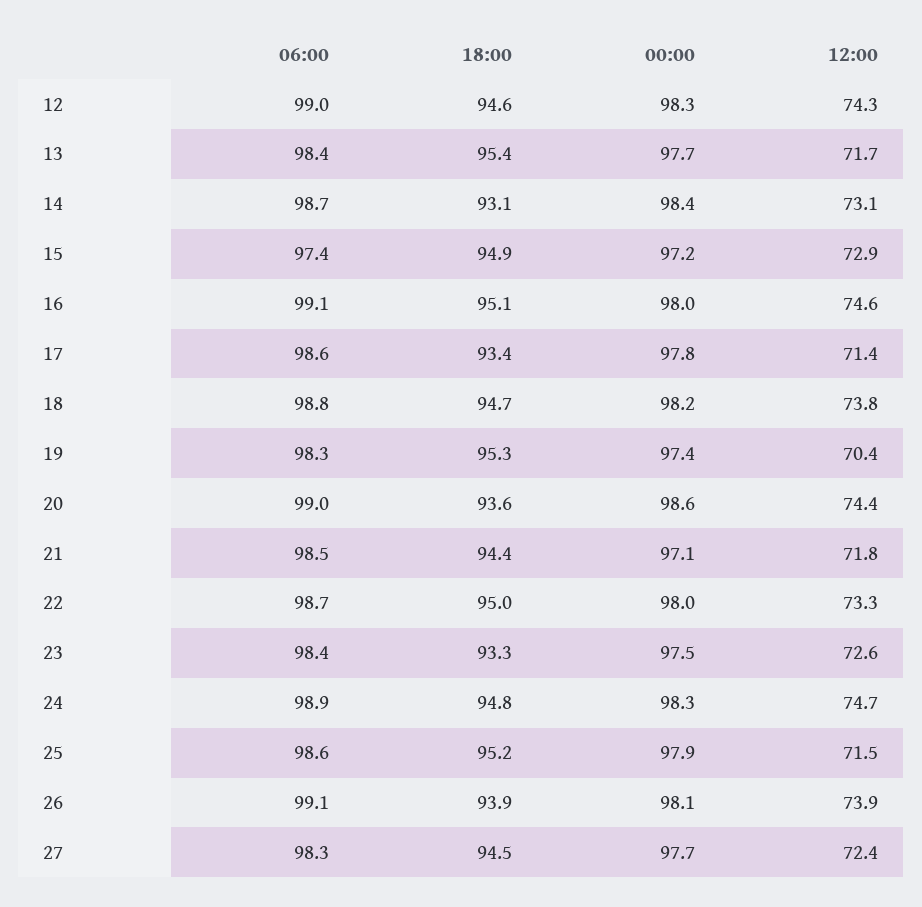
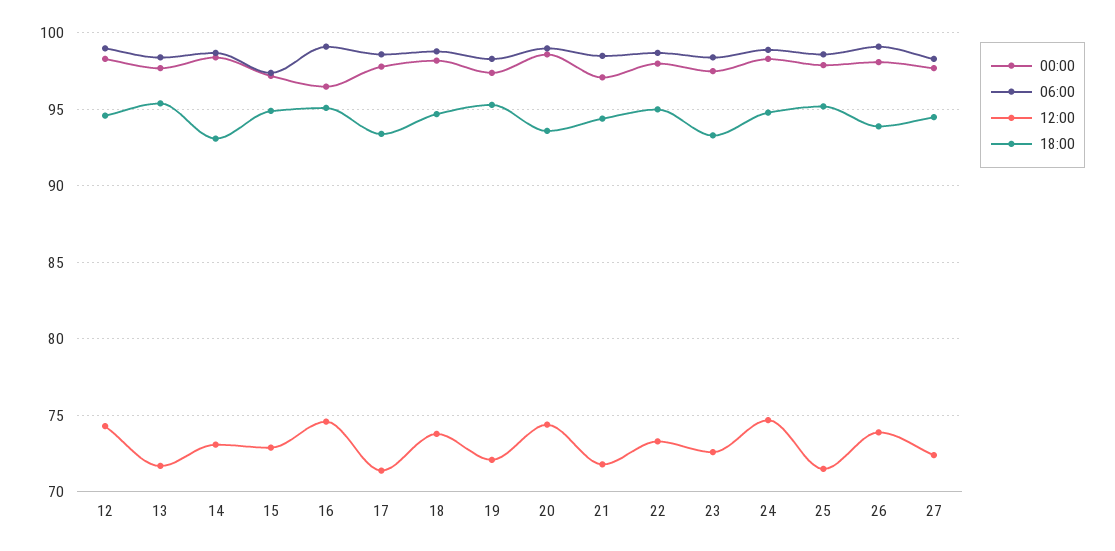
00:00, 16: 98 -> 96.5
12:00, 19: 70.4 -> 72

